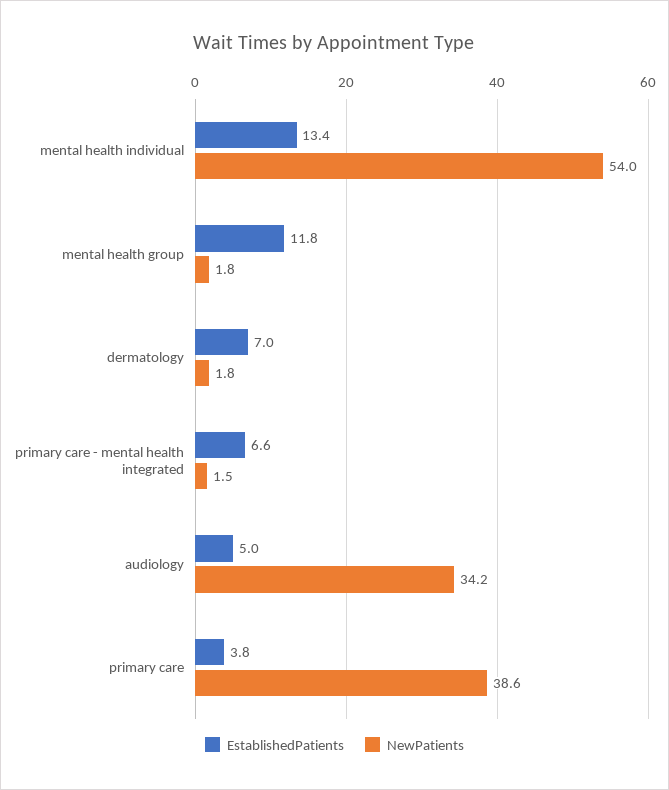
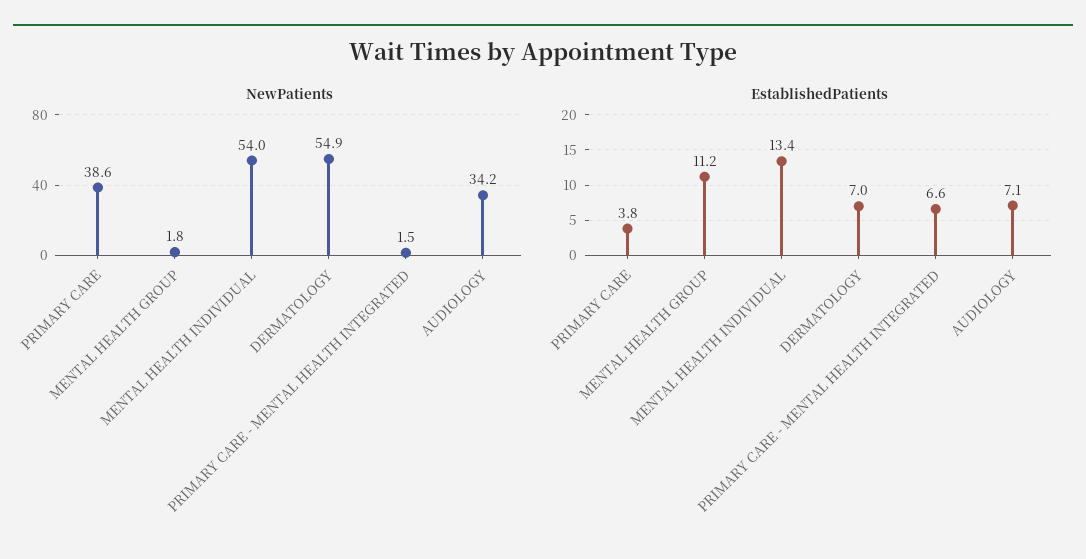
EstablishedPatients, mental health group: 11.8 -> 11.2
NewPatients, dermatology: 1.8 -> 54.9
EstablishedPatients, audiology: 5 -> 7.1

